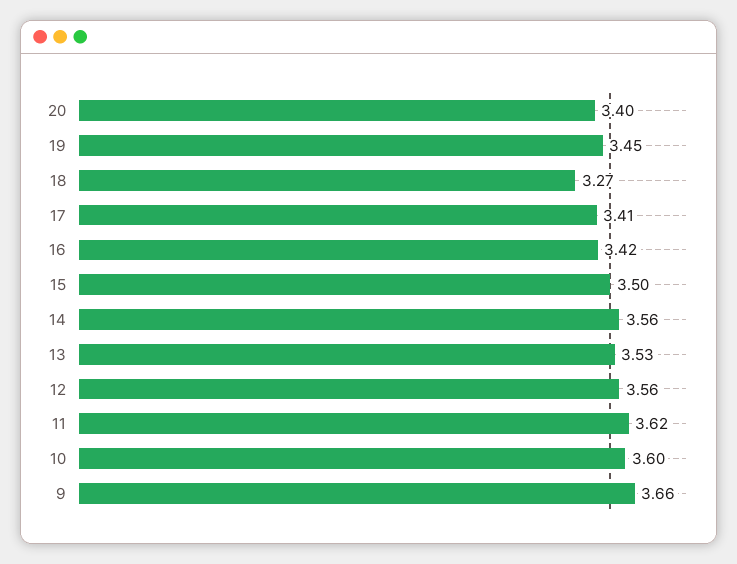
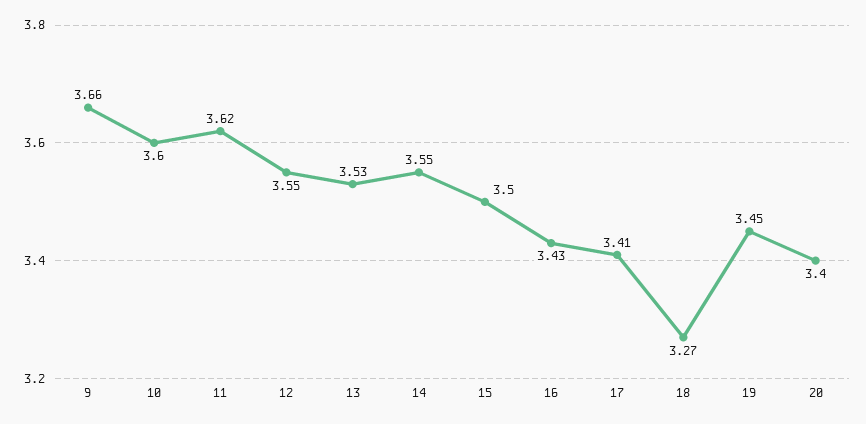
16: 3.42 -> 3.43
14: 3.56 -> 3.55
12: 3.56 -> 3.55

